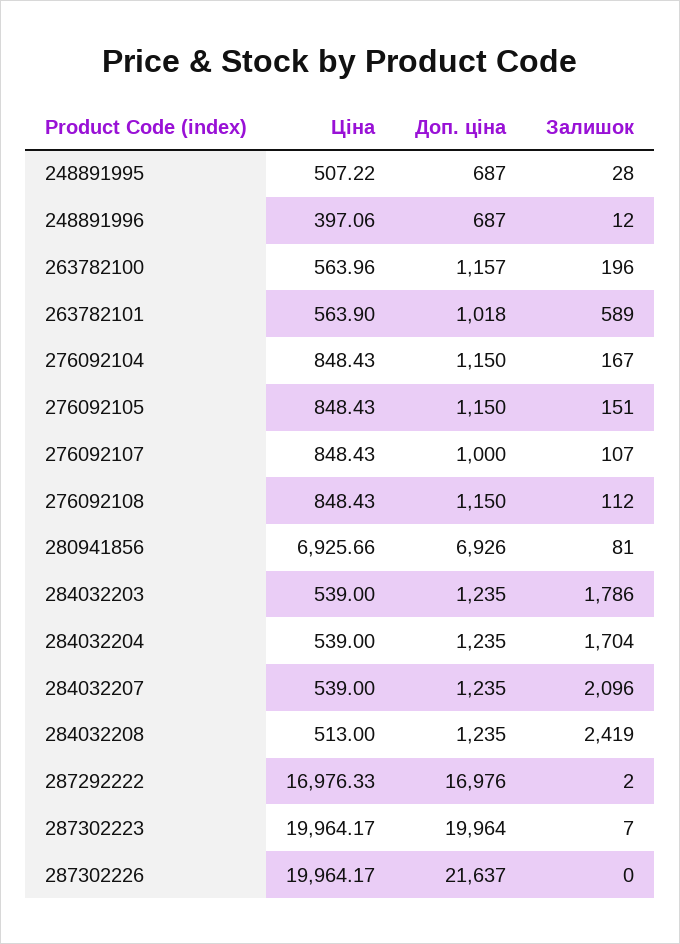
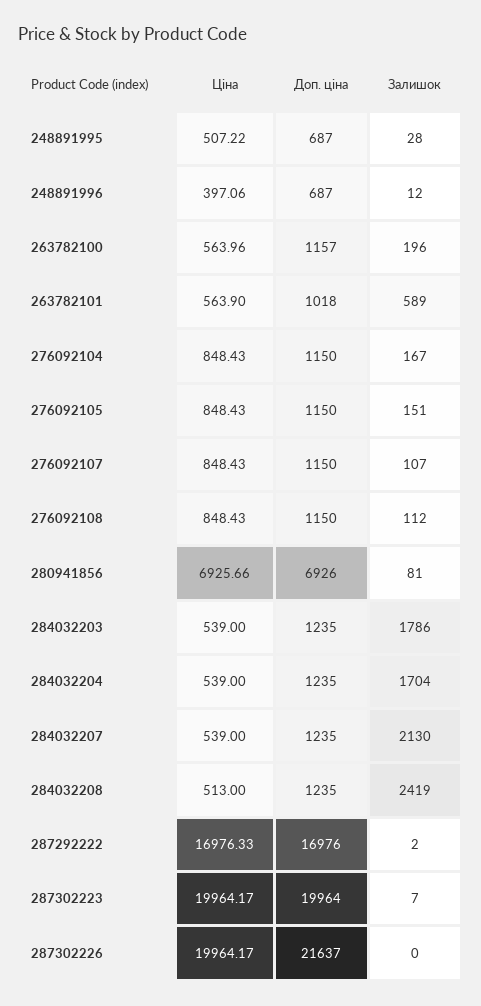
Доп. ціна, 276092107: 1000 -> 1150
Залишок, 284032207: 2096 -> 2130

